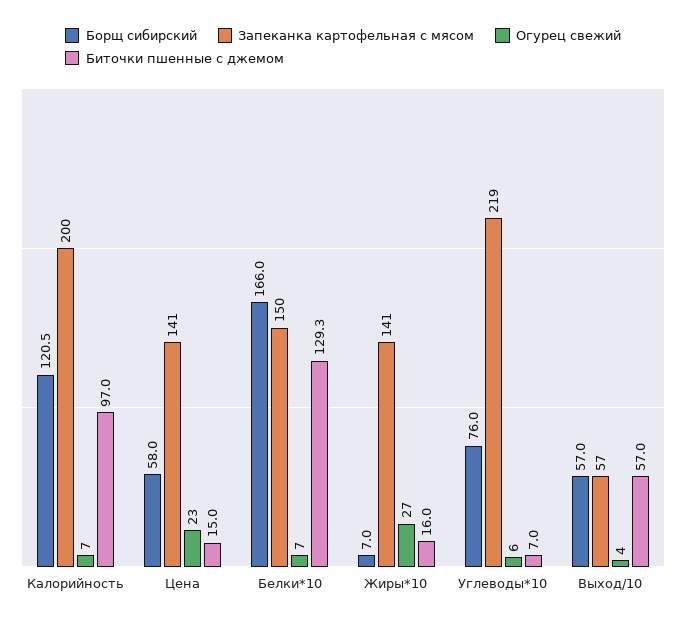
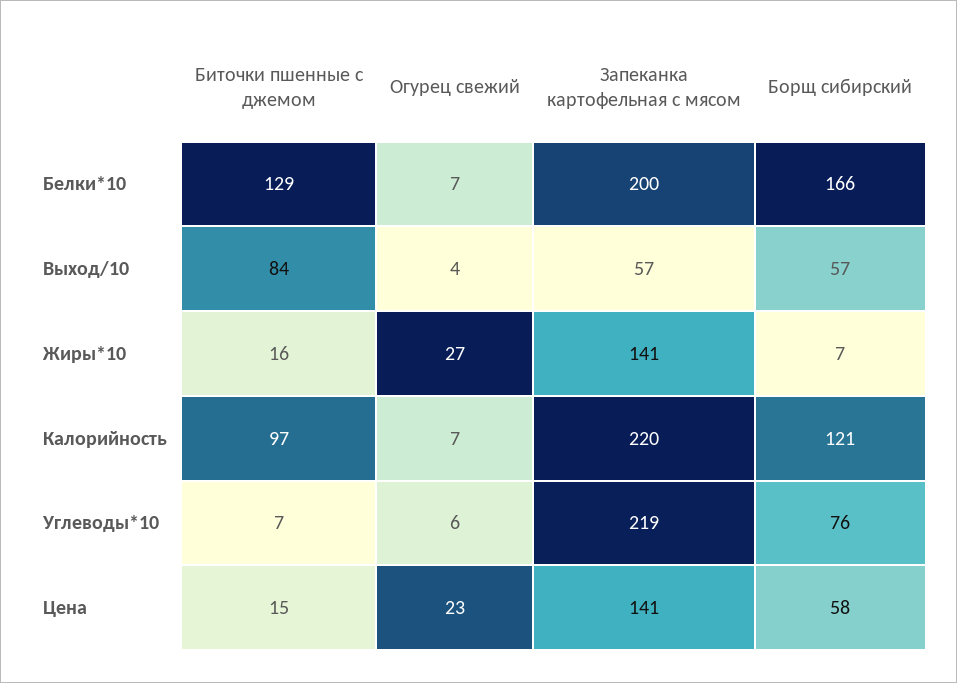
Запеканка картофельная с мясом, Калорийность: 200 -> 220
Запеканка картофельная с мясом, Белки*10: 150 -> 200
Биточки пшенные с джемом, Выход/10: 57 -> 84

